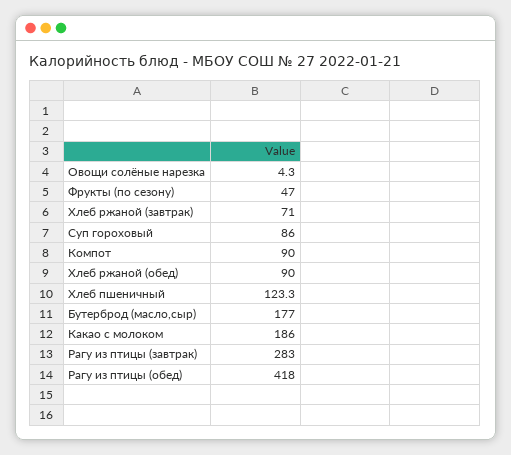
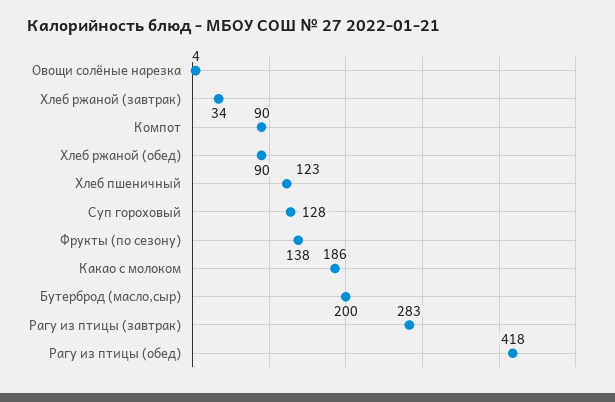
Фрукты (по сезону): 47 -> 138
Хлеб ржаной (завтрак): 71 -> 34
Суп гороховый: 86 -> 128
Бутерброд (масло,сыр): 177 -> 200

